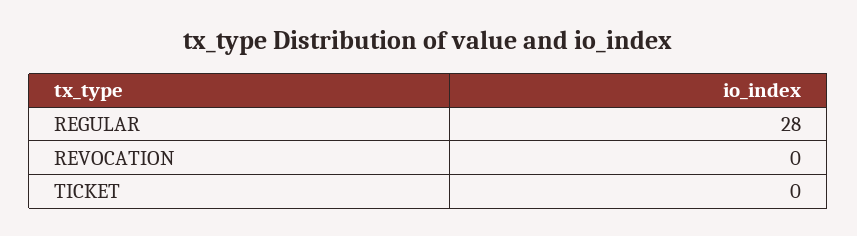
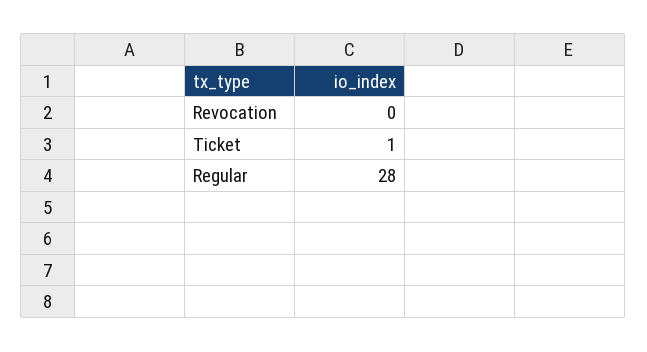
TICKET: 0 -> 1

